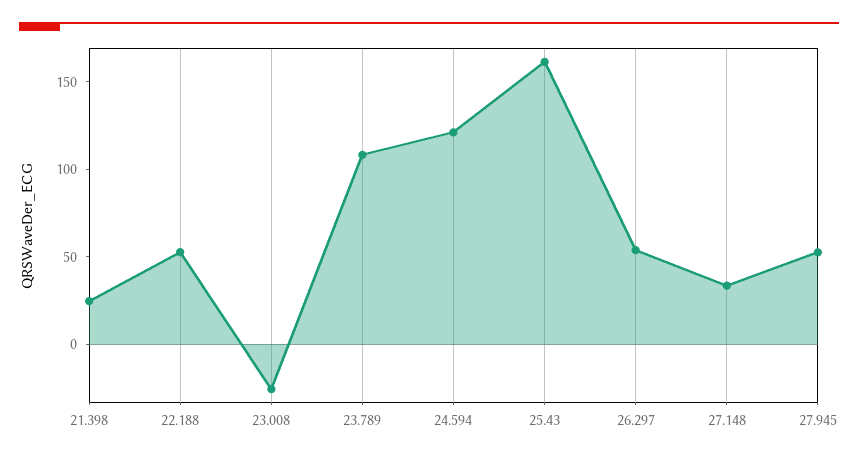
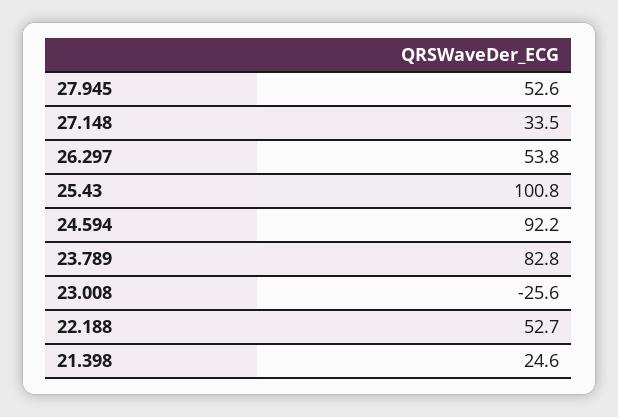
23.789: 110 -> 82.8
24.594: 120 -> 92.2
25.43: 160 -> 100.8

